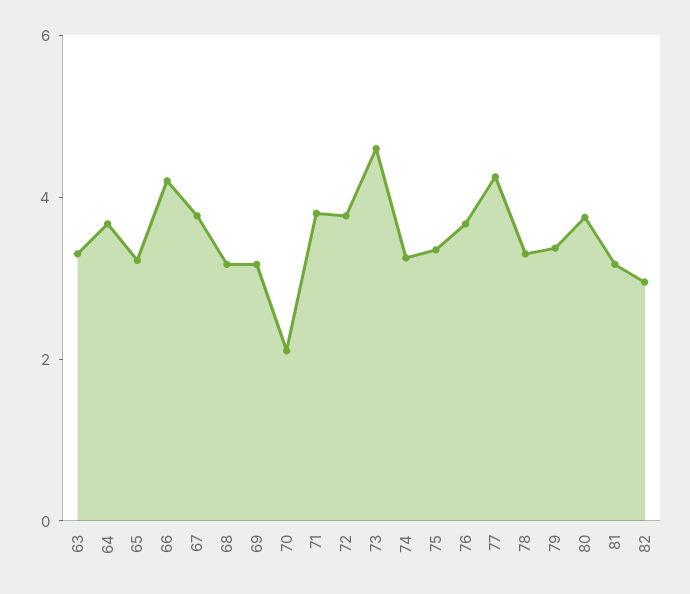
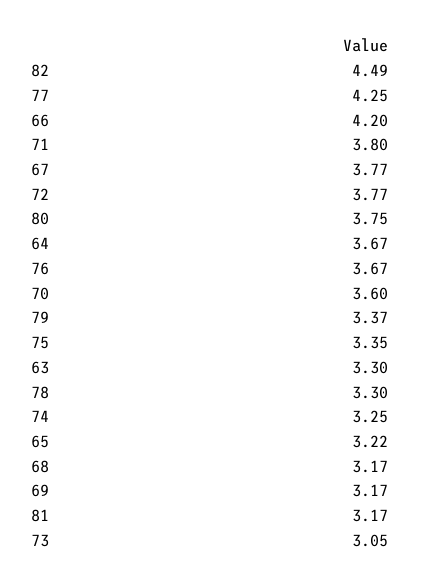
70: 2 -> 3.6
73: 4.5 -> 3.05
82: 3 -> 4.49

